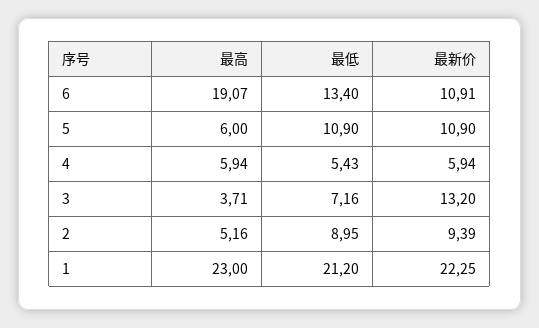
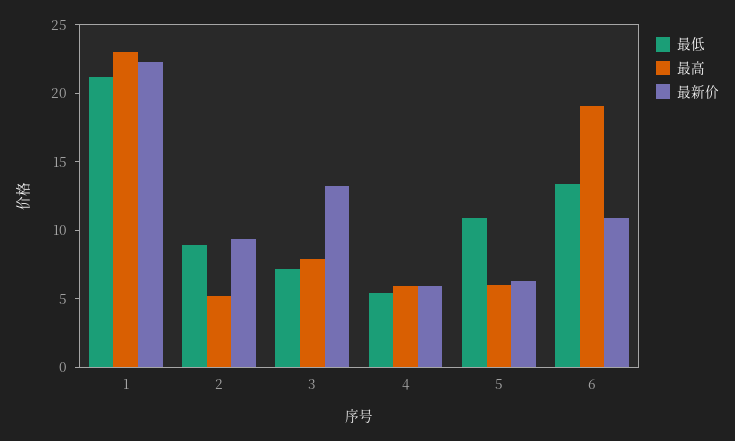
最新价, 5: 10.9 -> 6
最高, 3: 3.71 -> 8

